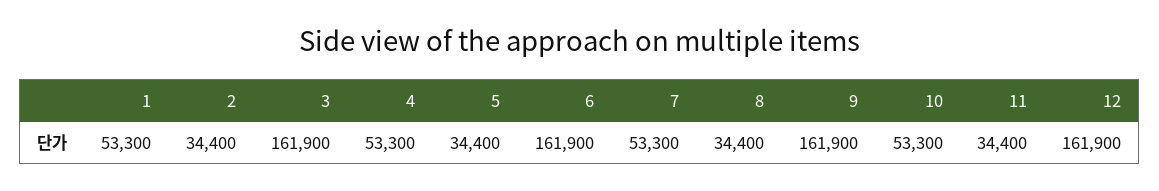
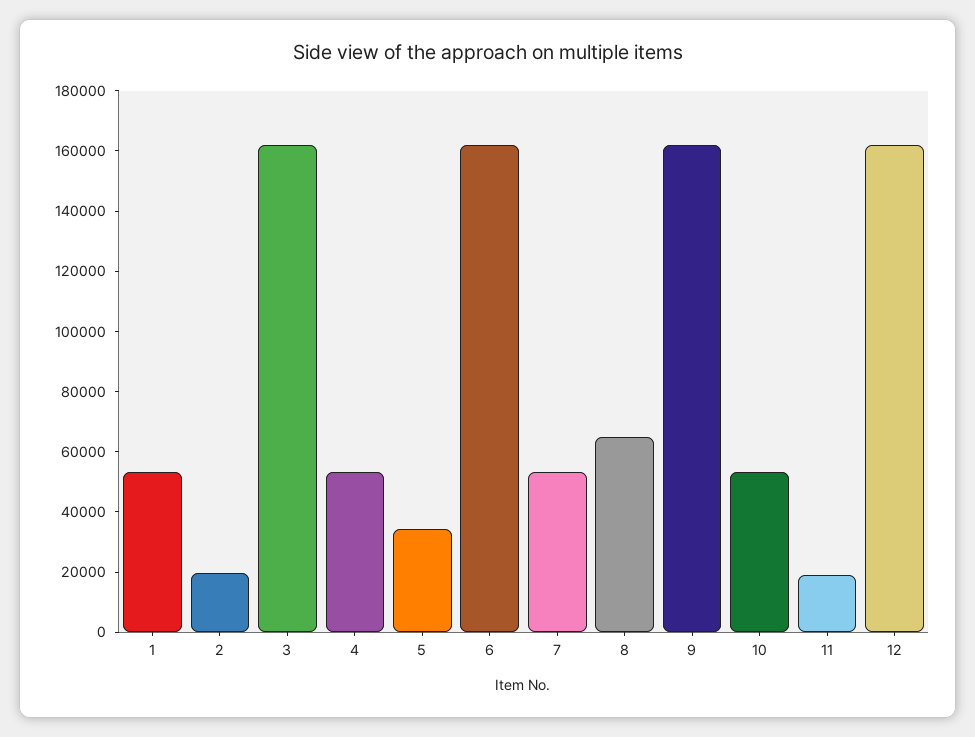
2: 34400 -> 20000
8: 34400 -> 65000
11: 34400 -> 20000

